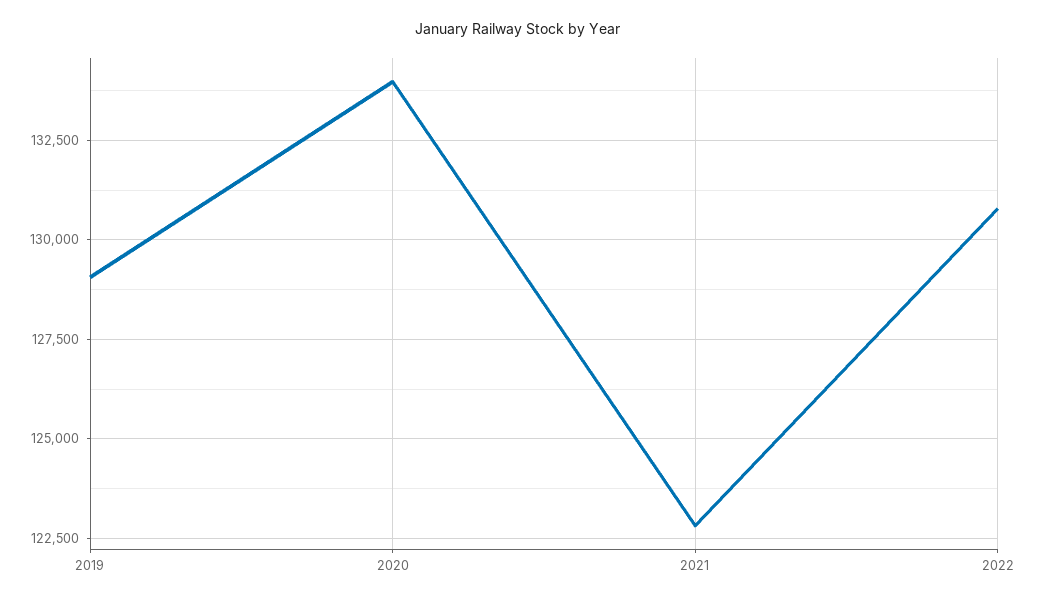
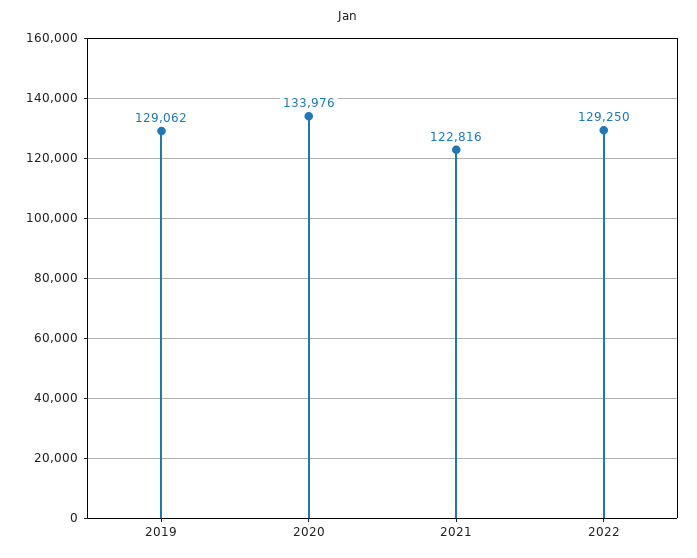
2022: 130750 -> 129250

